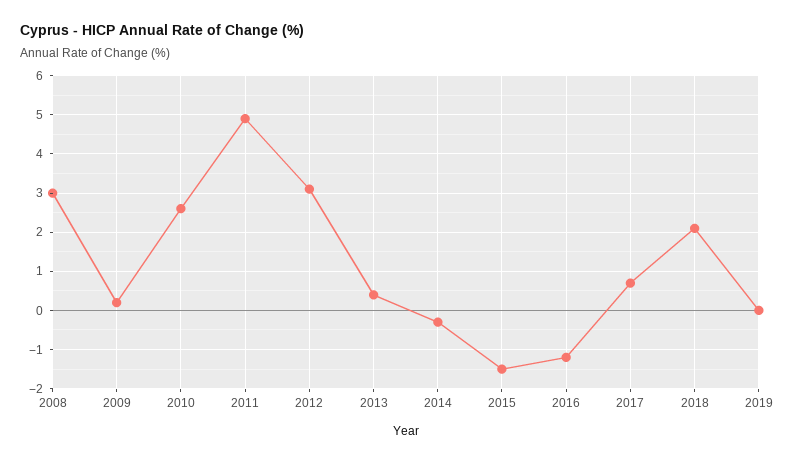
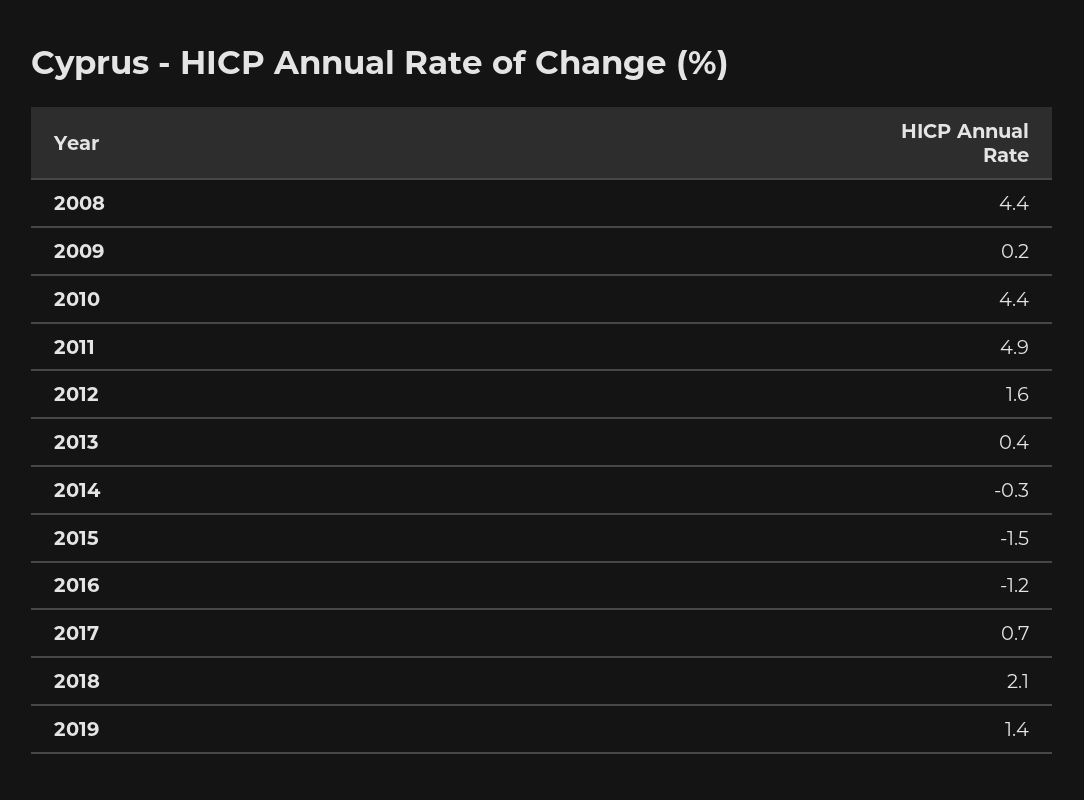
2008: 3 -> 4.4
2010: 2.5 -> 4.4
2012: 3 -> 1.6
2019: 0 -> 1.4

